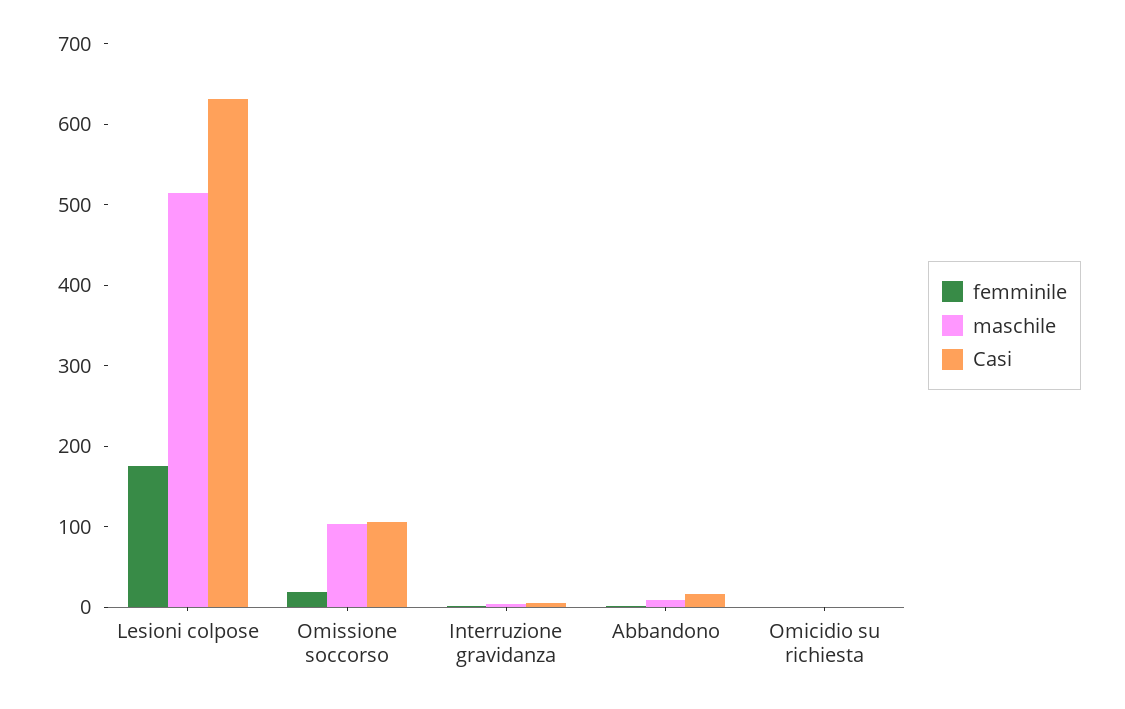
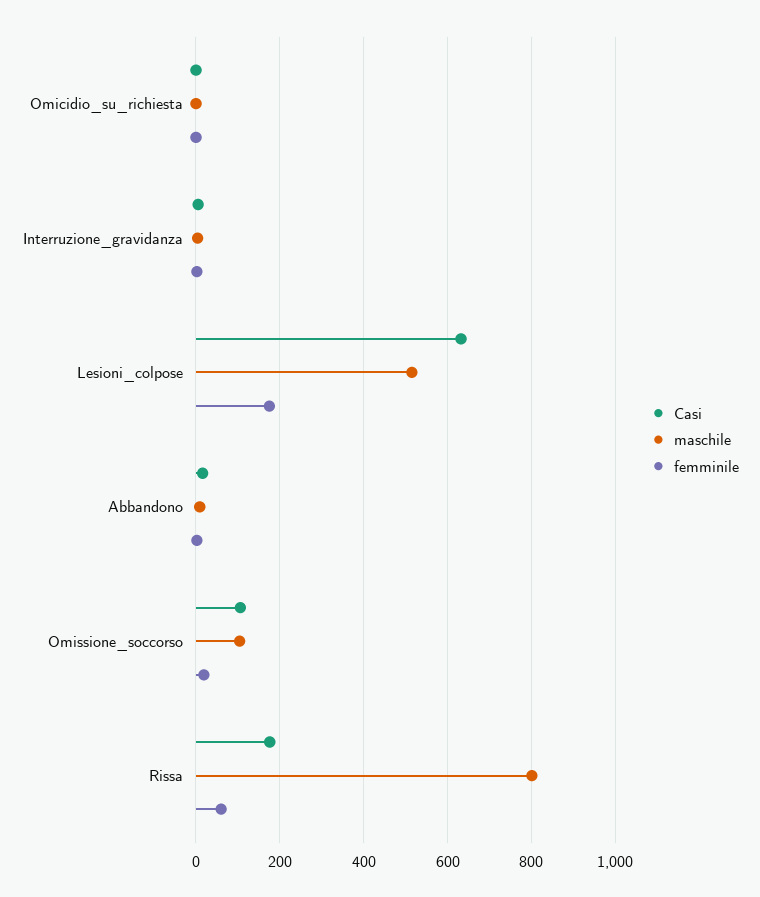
Casi, Rissa: none -> 180
maschile, Rissa: none -> 800
femminile, Rissa: none -> 60

